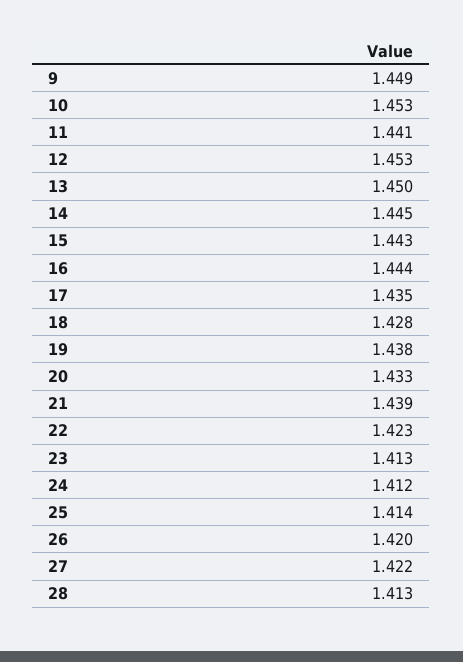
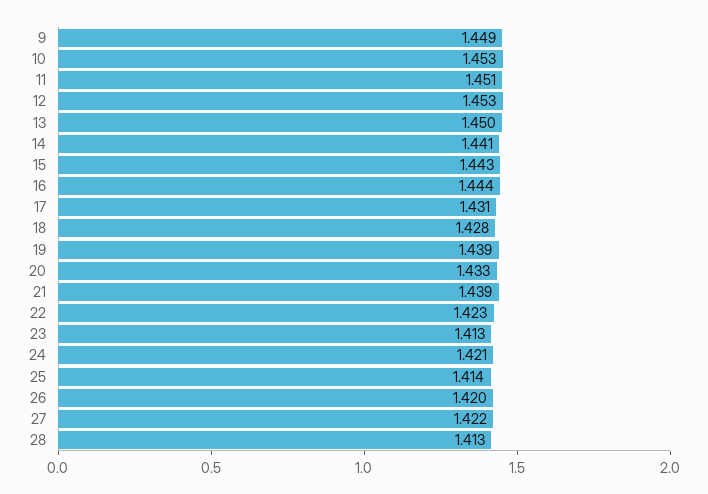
11: 1.441 -> 1.451
14: 1.445 -> 1.441
17: 1.435 -> 1.431
19: 1.438 -> 1.439
24: 1.412 -> 1.421

